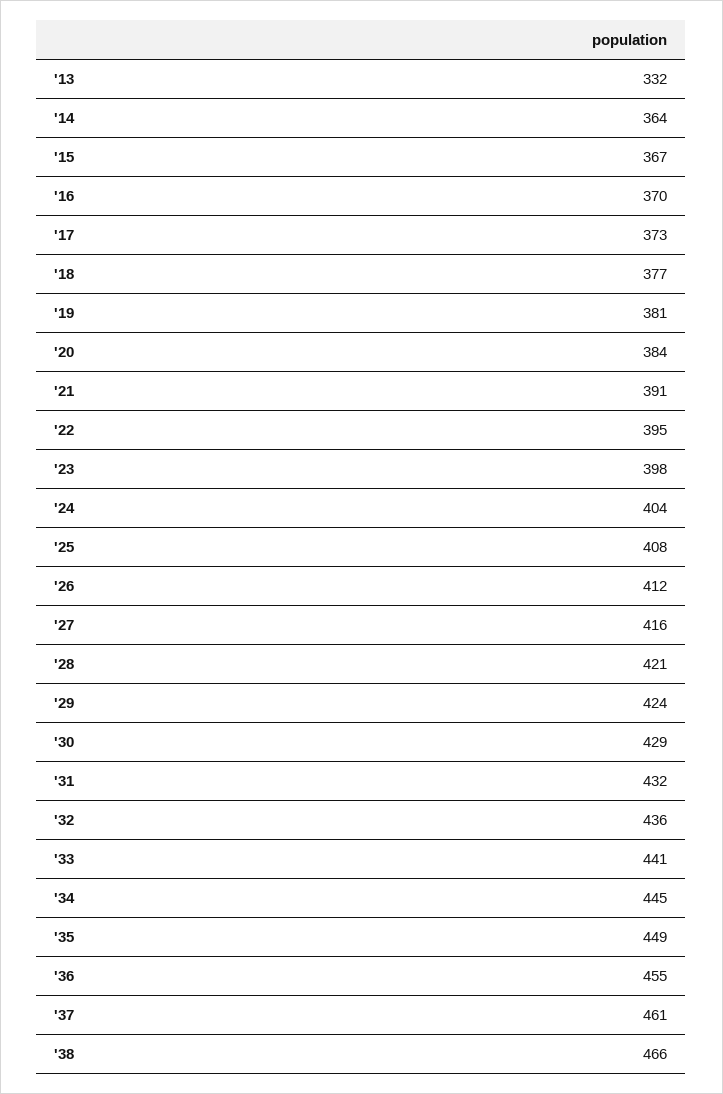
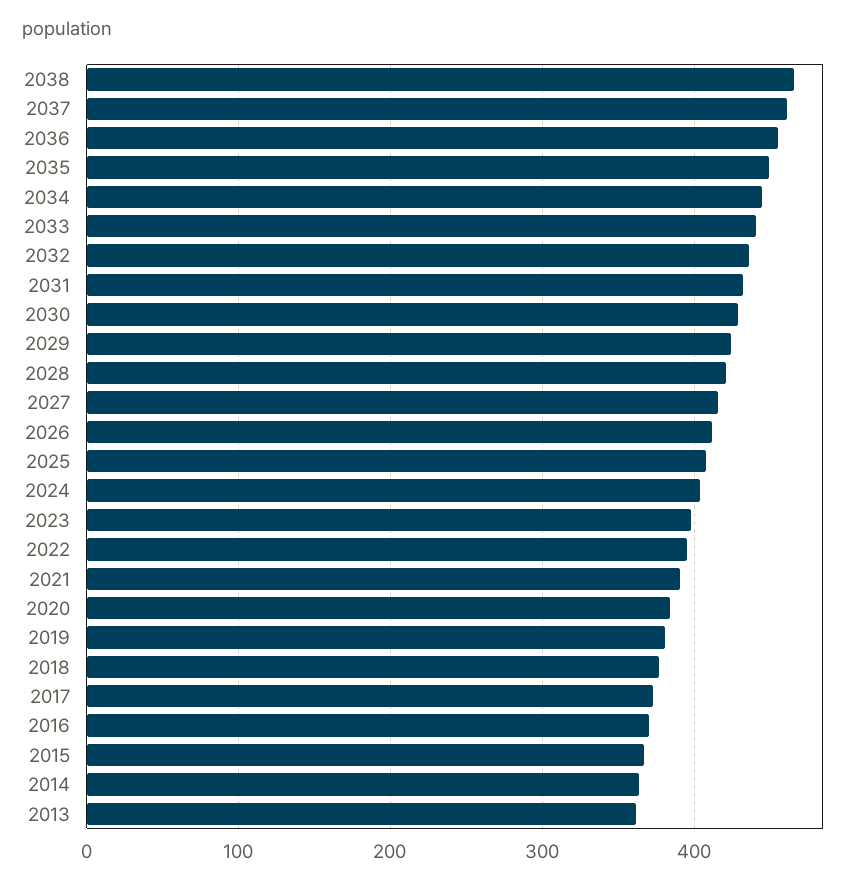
'13: 332 -> 360

